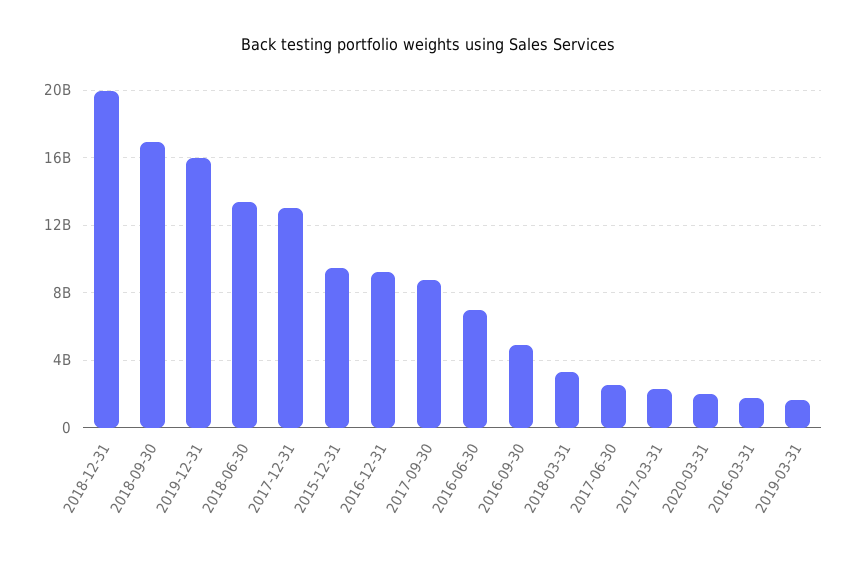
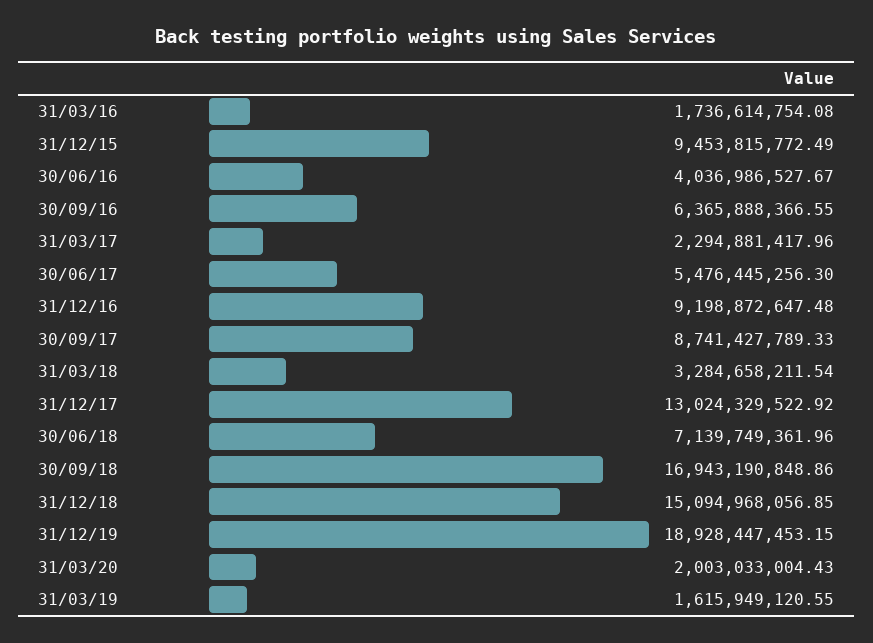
2018-12-31: 20000000000 -> 15094968056.85
2019-12-31: 16000000000 -> 18928447453.15
2018-06-30: 13500000000 -> 7139749361.96
2016-06-30: 7000000000 -> 4036986527.67
2016-09-30: 5000000000 -> 6365888366.55
2017-06-30: 2500000000 -> 5476445256.3

